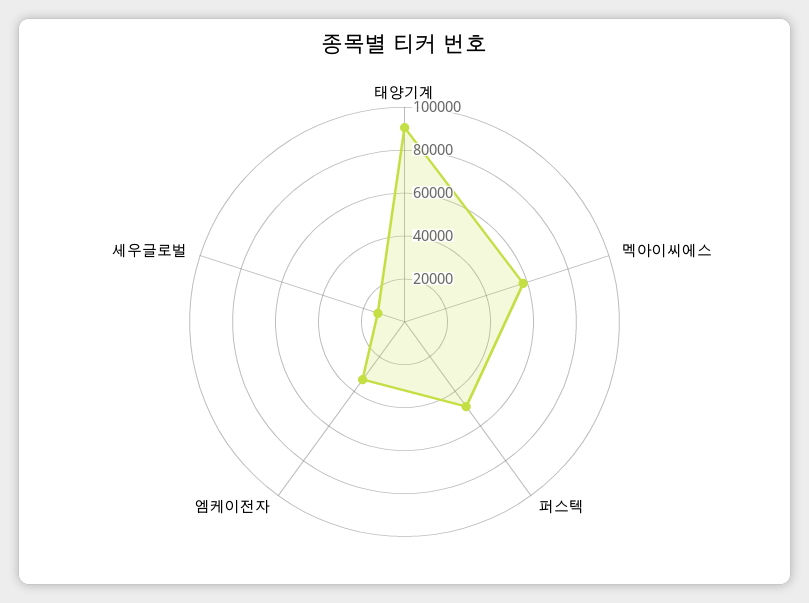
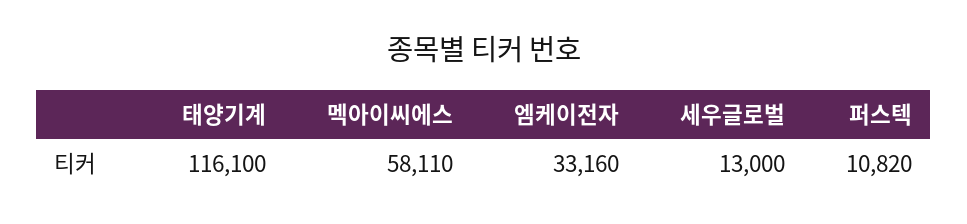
태양기계: 90000 -> 116100
퍼스텍: 50000 -> 10820

